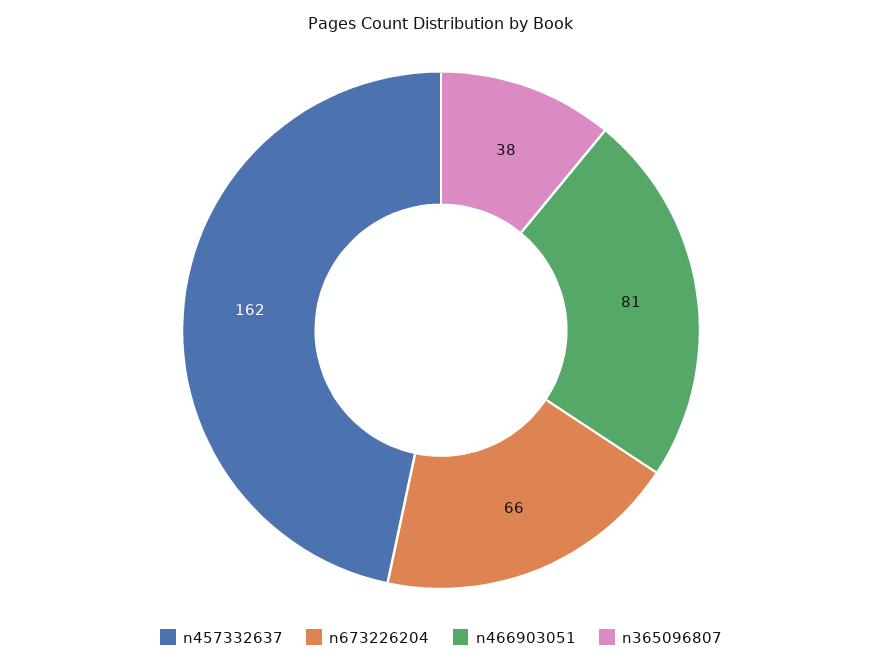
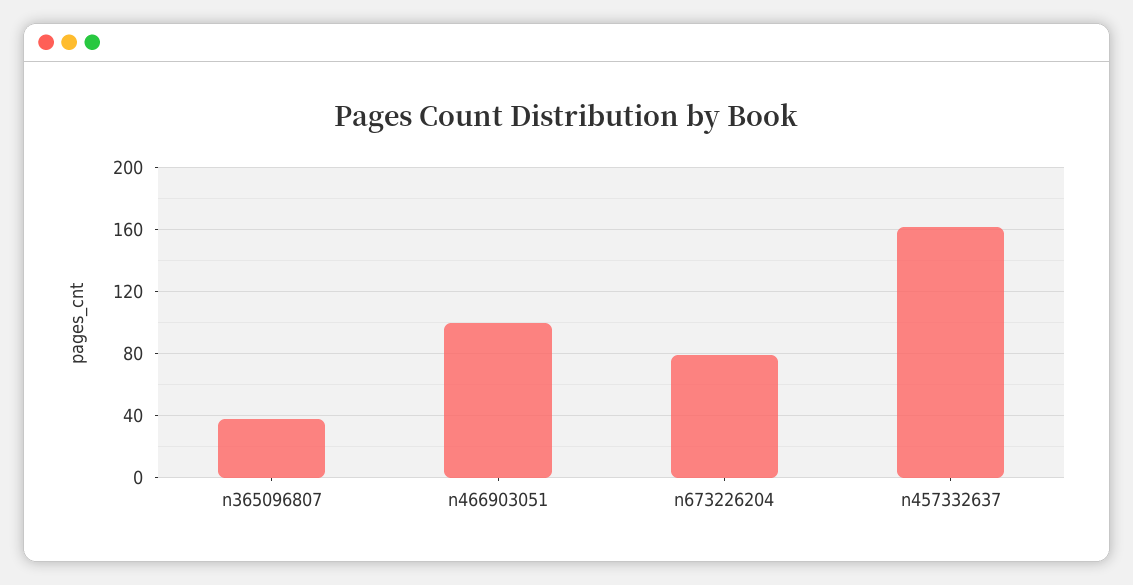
n673226204: 66 -> 80
n466903051: 81 -> 100

